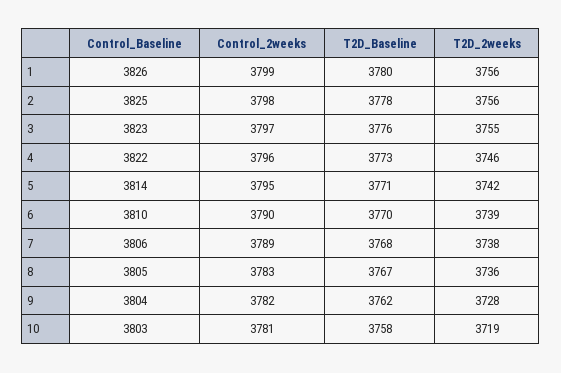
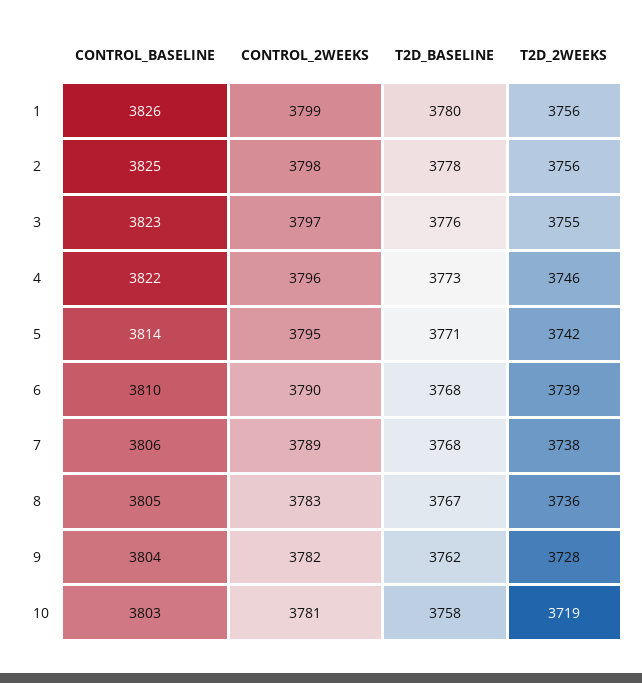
T2D_Baseline, 6: 3770 -> 3768

